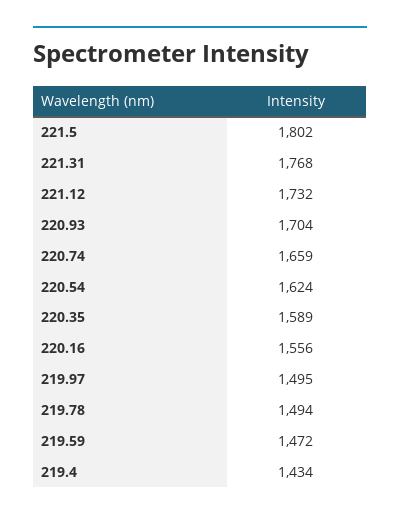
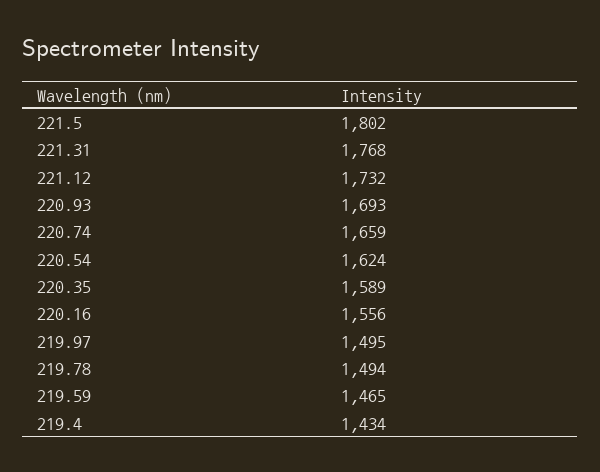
220.93: 1704 -> 1693
219.59: 1472 -> 1465

